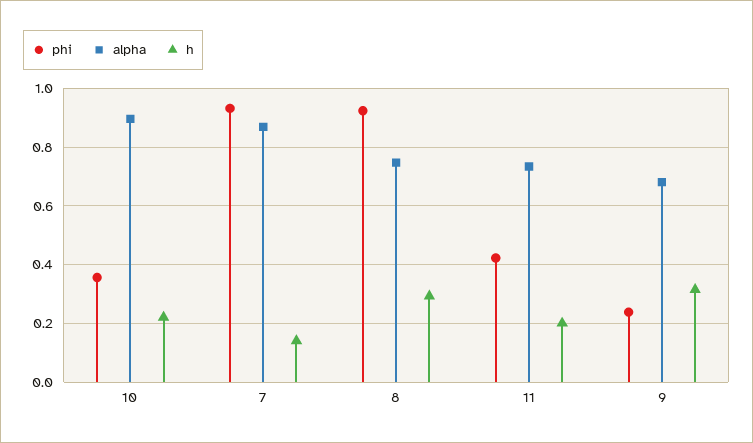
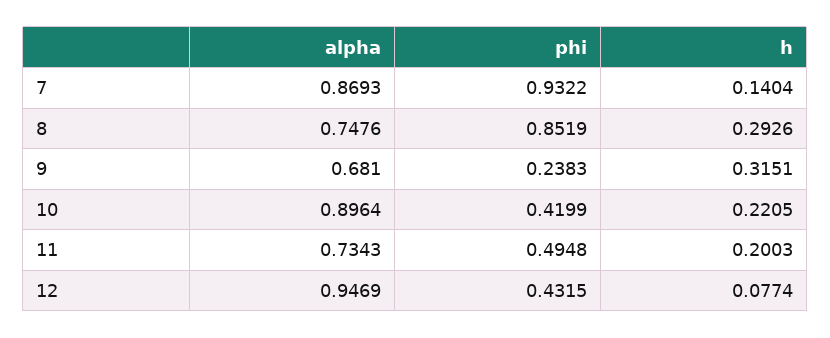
phi, 10: 0.35 -> 0.4199
phi, 8: 0.925 -> 0.8519
phi, 11: 0.425 -> 0.4948
alpha, 12: none -> 0.9469
phi, 12: none -> 0.4315
h, 12: none -> 0.0774

